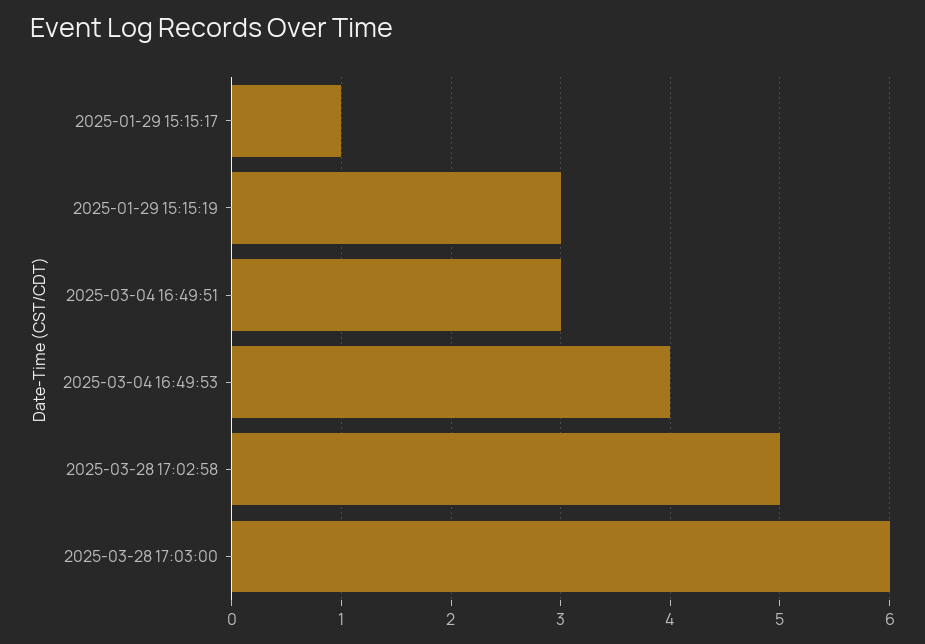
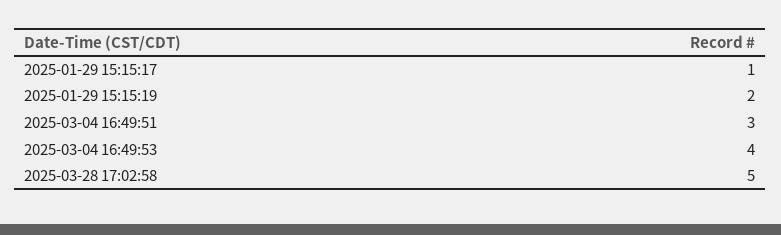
2025-01-29 15:15:19: 3 -> 2
2025-03-28 17:03:00: 6 -> none

